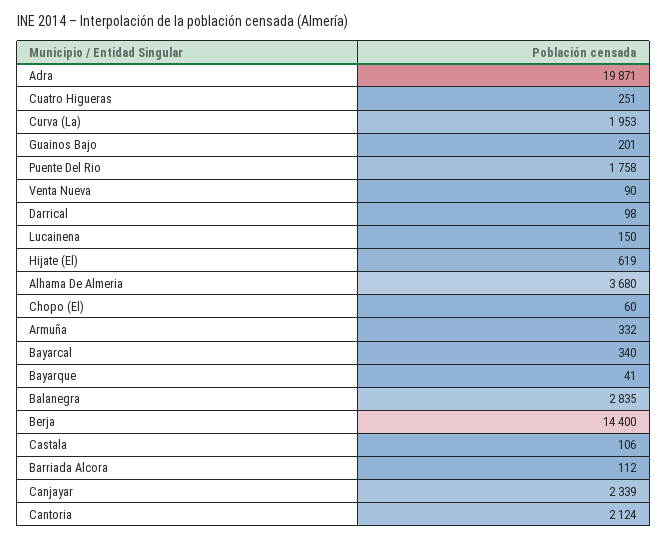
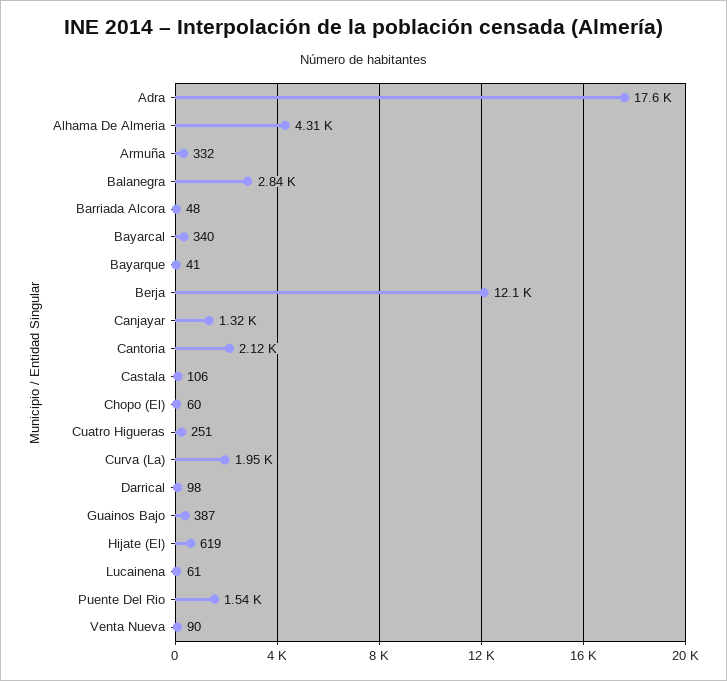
Adra: 19871 -> 17600
Guainos Bajo: 201 -> 387
Puente Del Rio: 1758 -> 1540
Lucainena: 150 -> 61
Alhama De Almeria: 3680 -> 4310
Berja: 14400 -> 12100
Barriada Alcora: 112 -> 48
Canjayar: 2339 -> 1320

